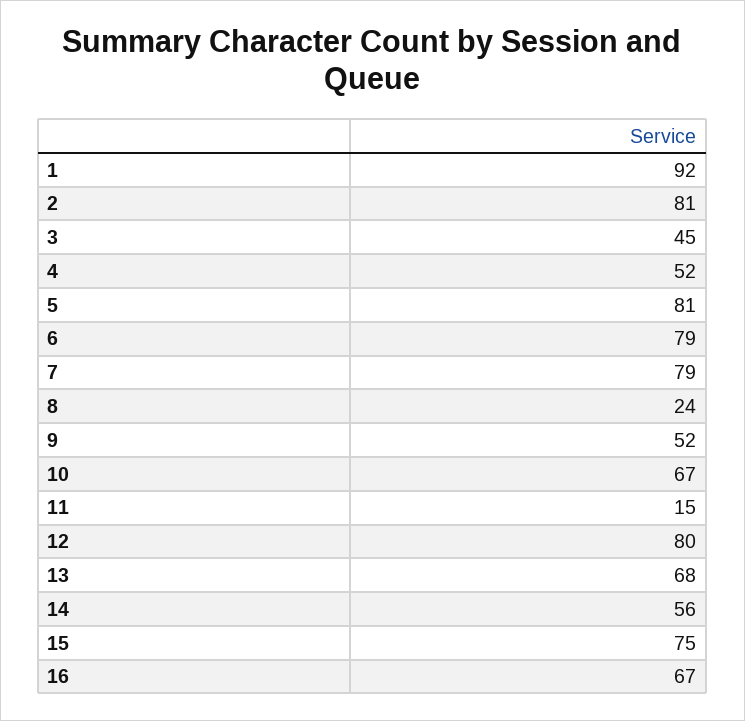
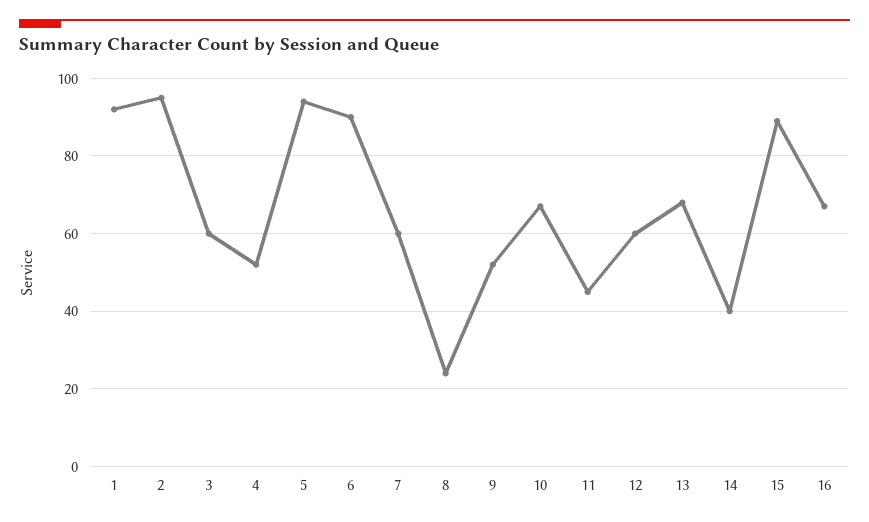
2: 81 -> 95
3: 45 -> 60
5: 81 -> 95
6: 79 -> 90
7: 79 -> 60
11: 15 -> 45
12: 80 -> 60
14: 56 -> 40
15: 75 -> 90

